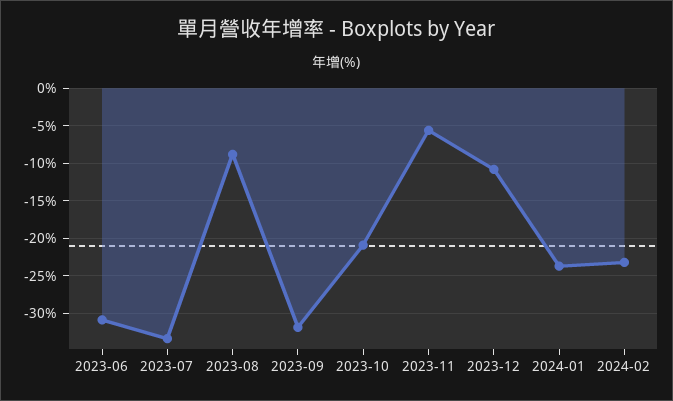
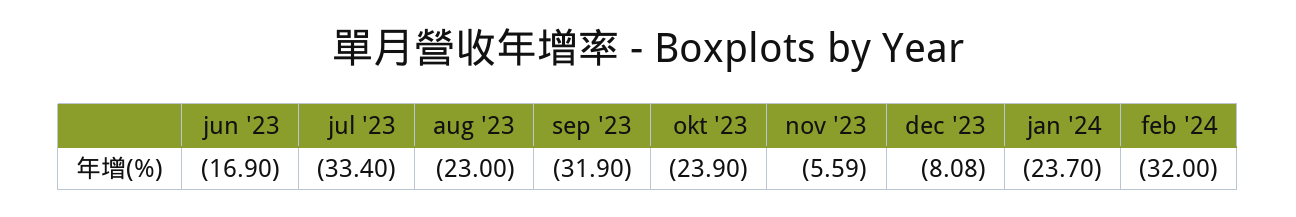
2023-06: -31 -> -16.9
2023-08: -9 -> -23
2023-10: -21 -> -23.9
2023-12: -11 -> -8.08
2024-02: -23 -> -32

